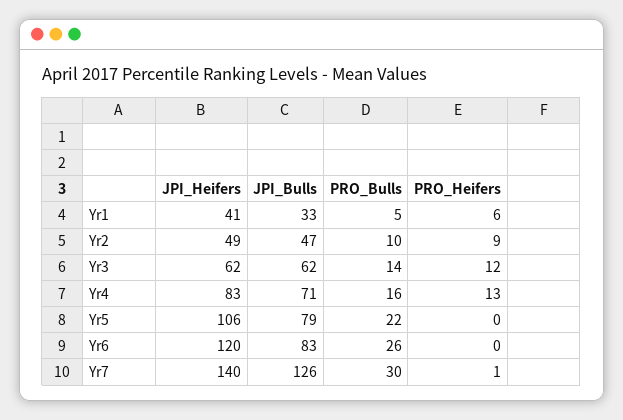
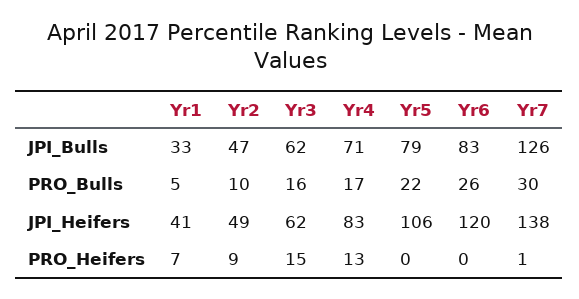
PRO_Heifers, Yr1: 6 -> 7
PRO_Bulls, Yr3: 14 -> 16
PRO_Heifers, Yr3: 12 -> 15
PRO_Bulls, Yr4: 16 -> 17
JPI_Heifers, Yr7: 140 -> 138

